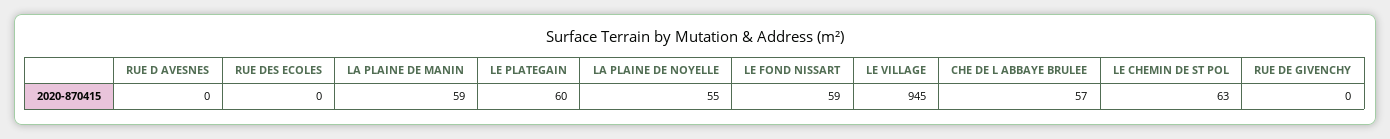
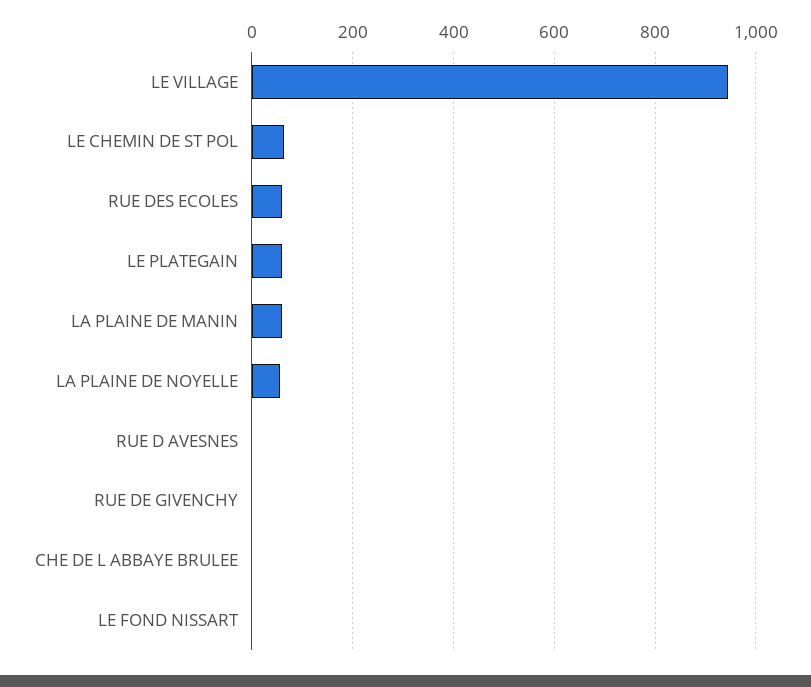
RUE DES ECOLES: 0 -> 60
LE FOND NISSART: 59 -> 0
CHE DE L ABBAYE BRULEE: 57 -> 0

